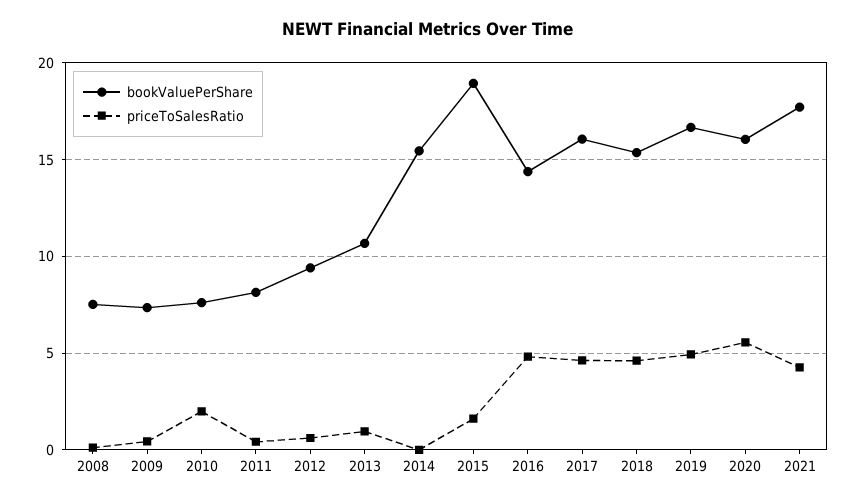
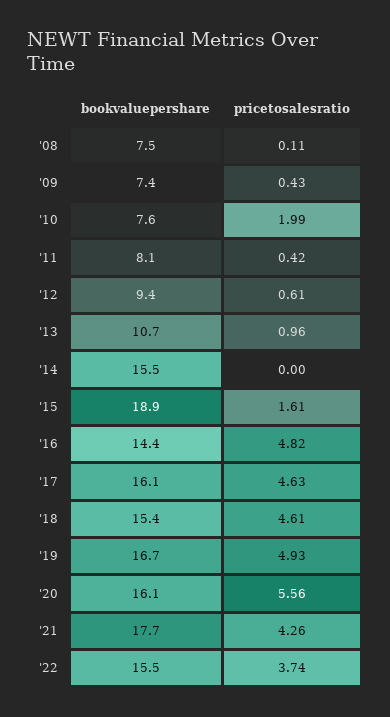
bookValuePerShare, '22: none -> 15.5
priceToSalesRatio, '22: none -> 3.74

